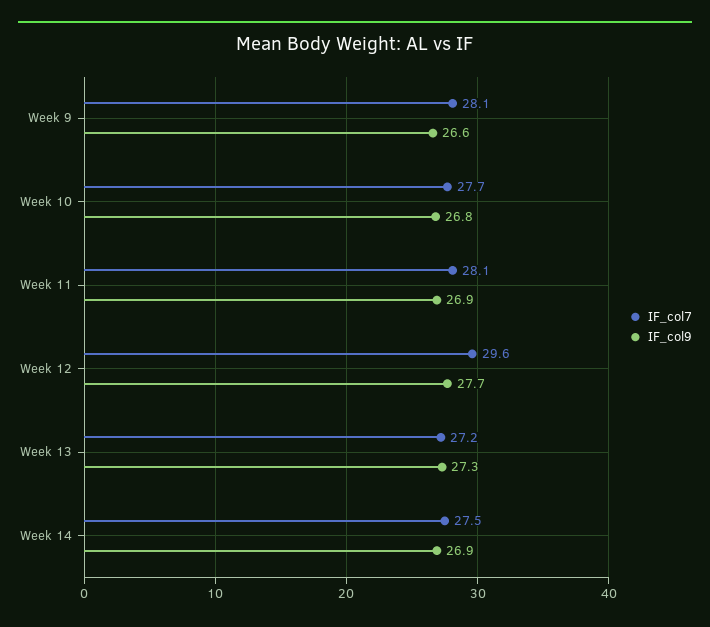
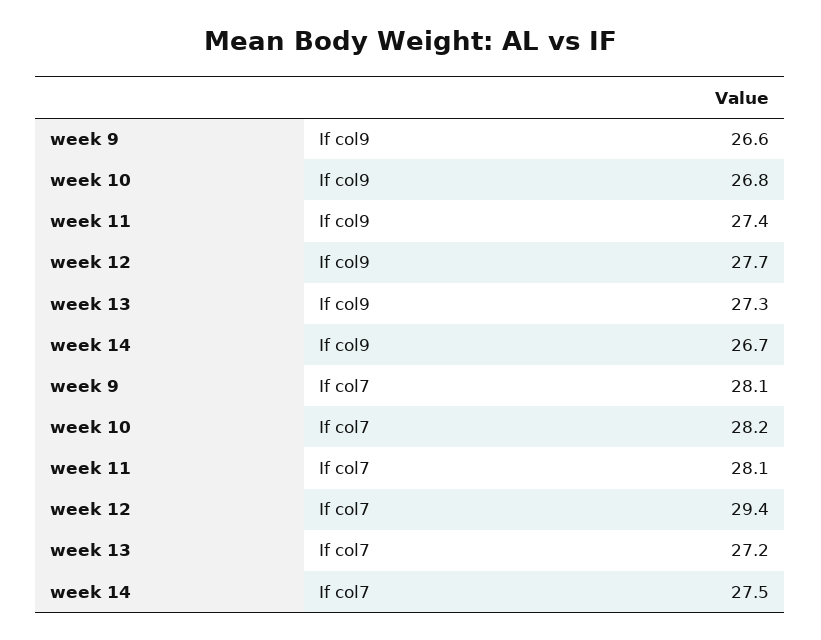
IF_col7, Week 10: 27.7 -> 28.2
IF_col9, Week 11: 26.9 -> 27.4
IF_col7, Week 12: 29.6 -> 29.4
IF_col9, Week 14: 26.9 -> 26.7

